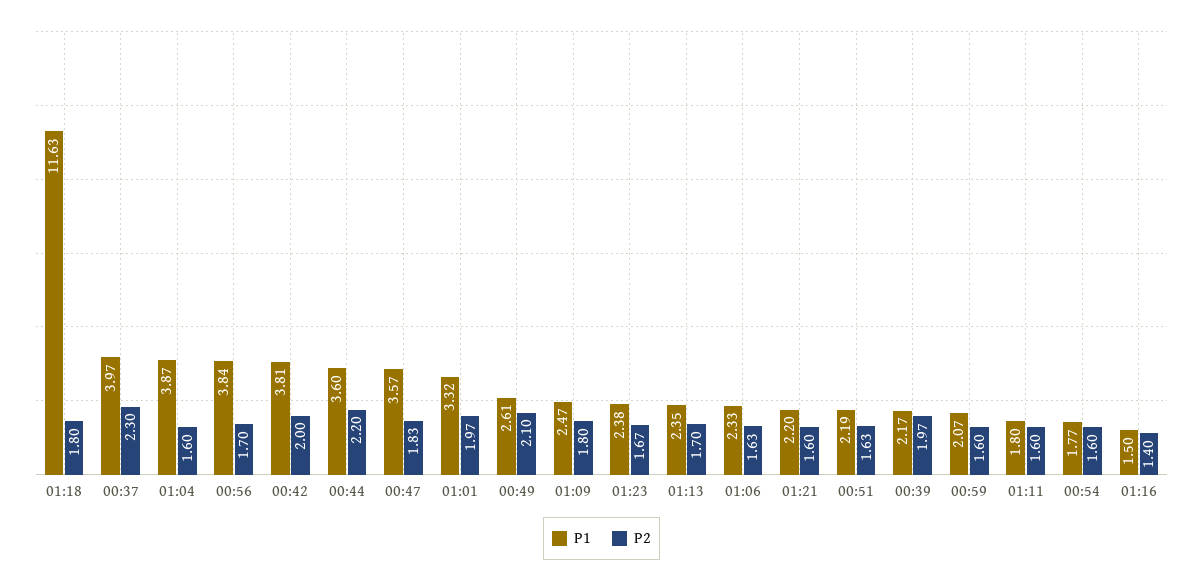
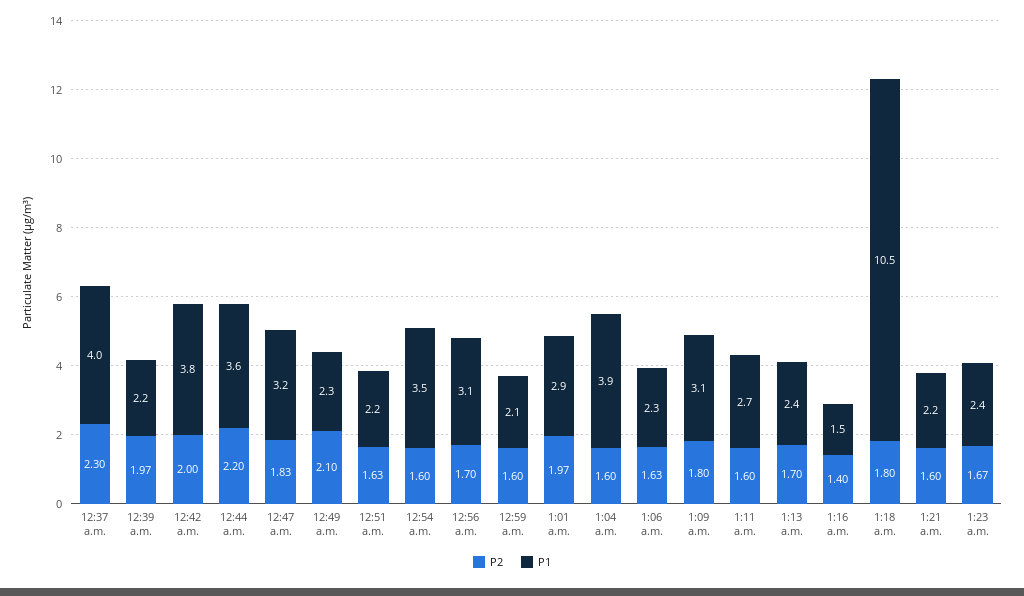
P1, 01:18: 11.63 -> 10.5
P1, 00:56: 3.84 -> 3.1
P1, 00:47: 3.57 -> 3.2
P1, 01:01: 3.32 -> 2.9
P1, 00:49: 2.61 -> 2.3
P1, 01:09: 2.47 -> 3.1
P1, 01:11: 1.8 -> 2.7
P1, 00:54: 1.77 -> 3.5

